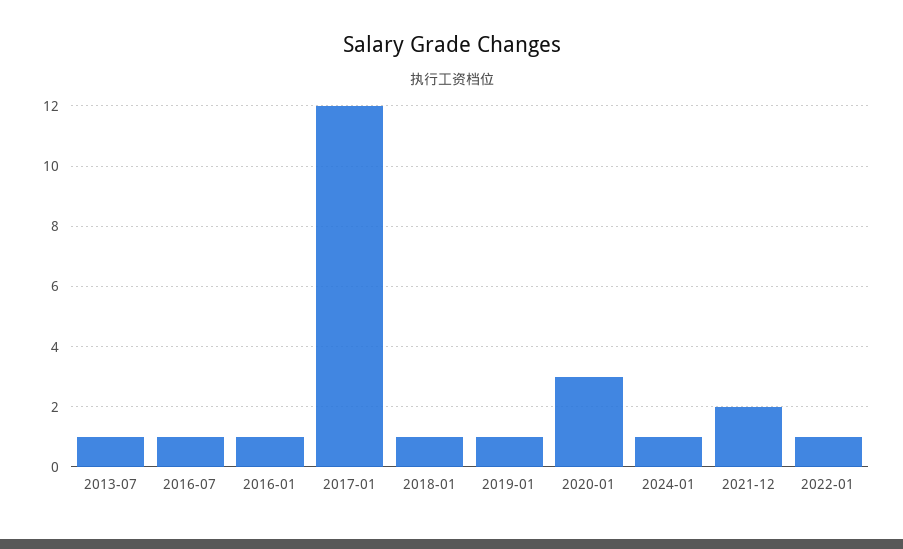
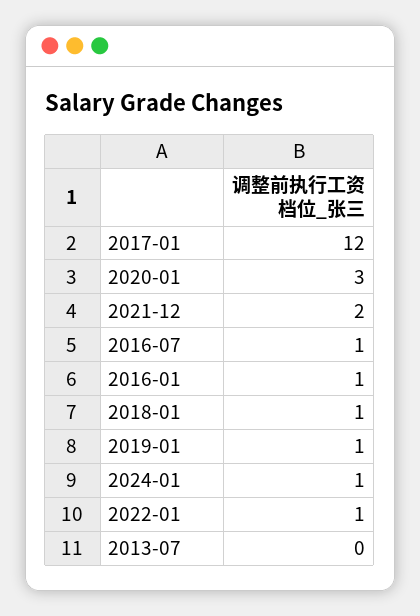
2013-07: 1 -> 0

